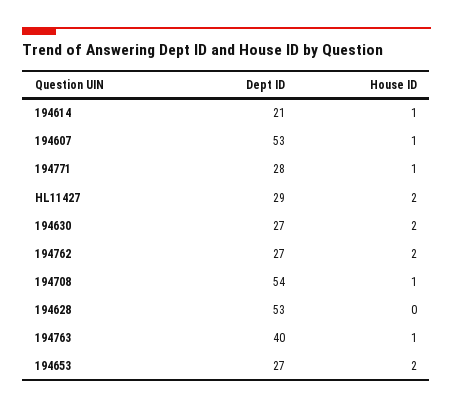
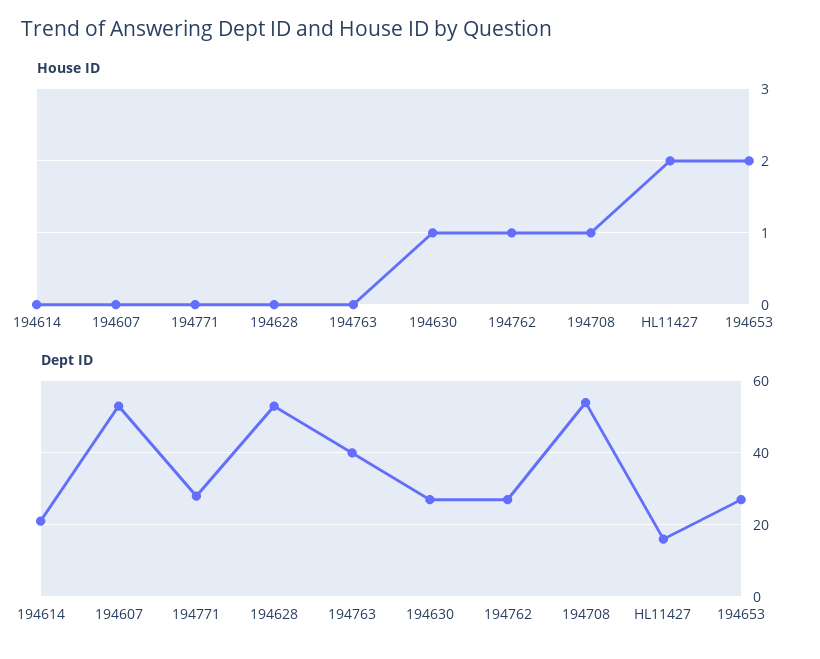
House ID, 194614: 1 -> 0
House ID, 194607: 1 -> 0
House ID, 194771: 1 -> 0
Dept ID, HL11427: 29 -> 15
House ID, 194630: 2 -> 1
House ID, 194762: 2 -> 1
House ID, 194763: 1 -> 0

